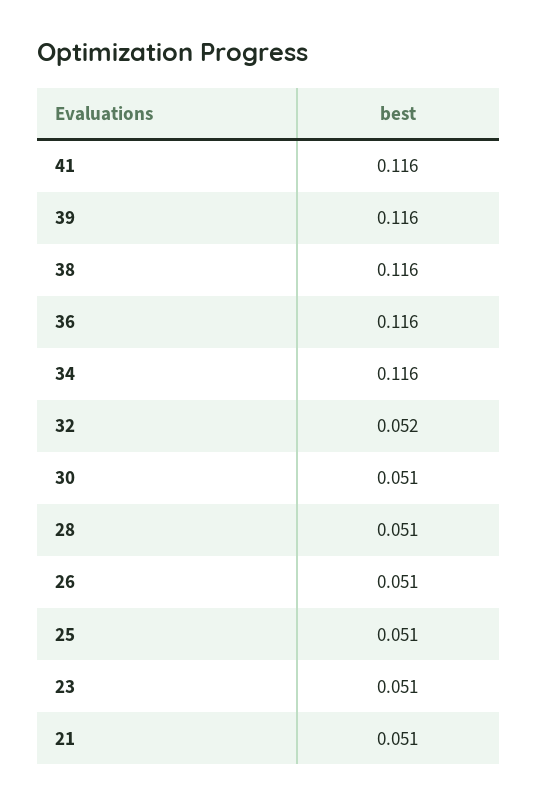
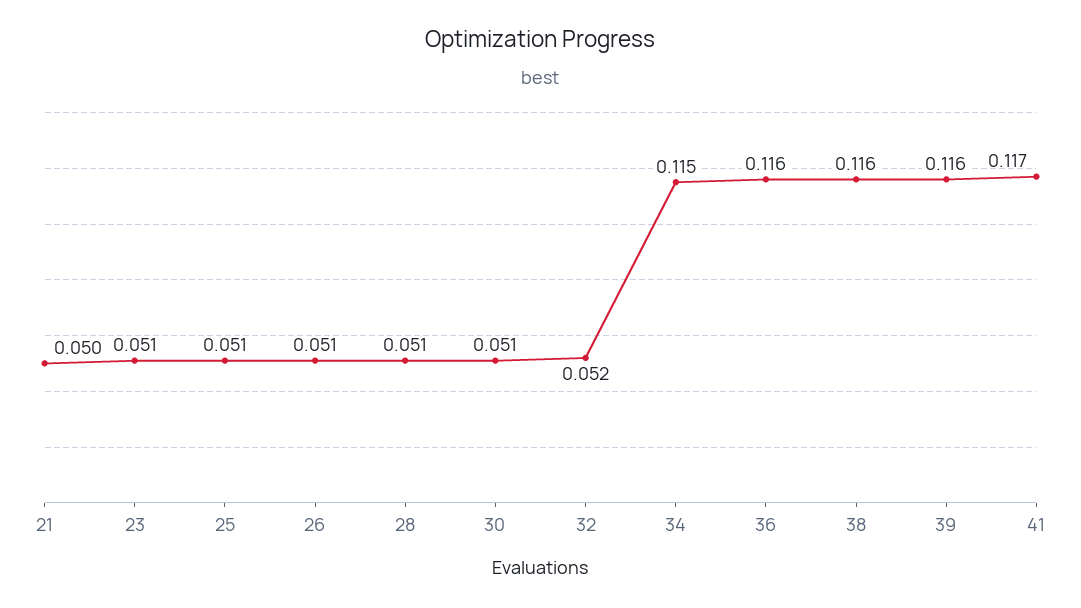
41: 0.116 -> 0.117
34: 0.116 -> 0.115
21: 0.051 -> 0.05

